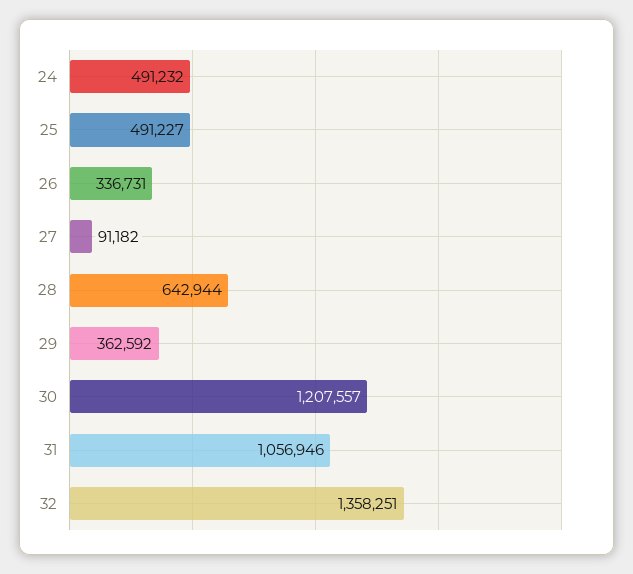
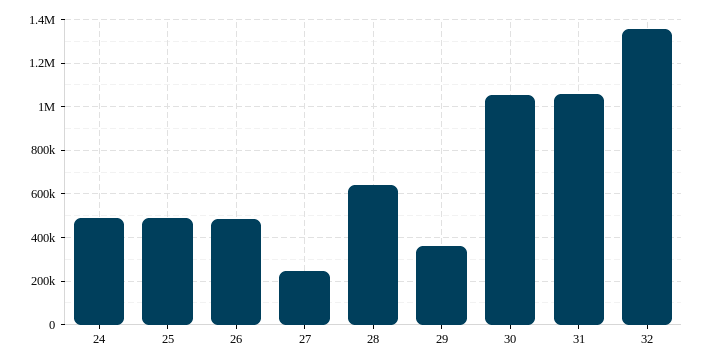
26: 336731 -> 500000
27: 91182 -> 250000
30: 1207557 -> 1050000

